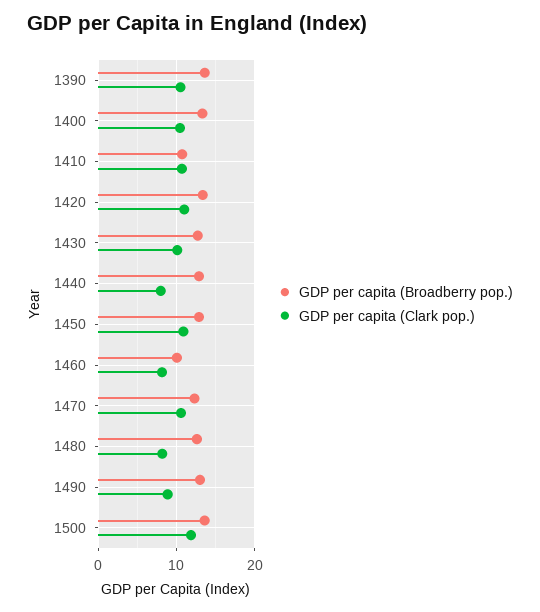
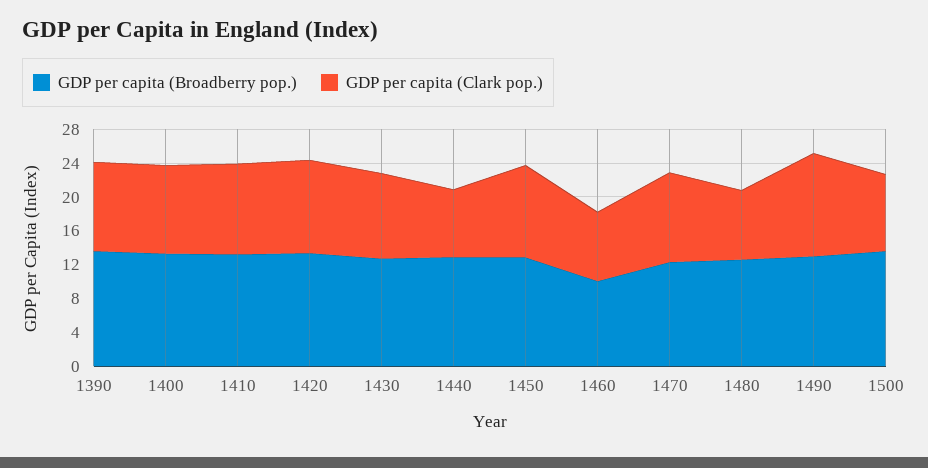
GDP per capita (Broadberry pop.), 1410: 11 -> 13
GDP per capita (Clark pop.), 1490: 9 -> 12
GDP per capita (Clark pop.), 1500: 12 -> 9

